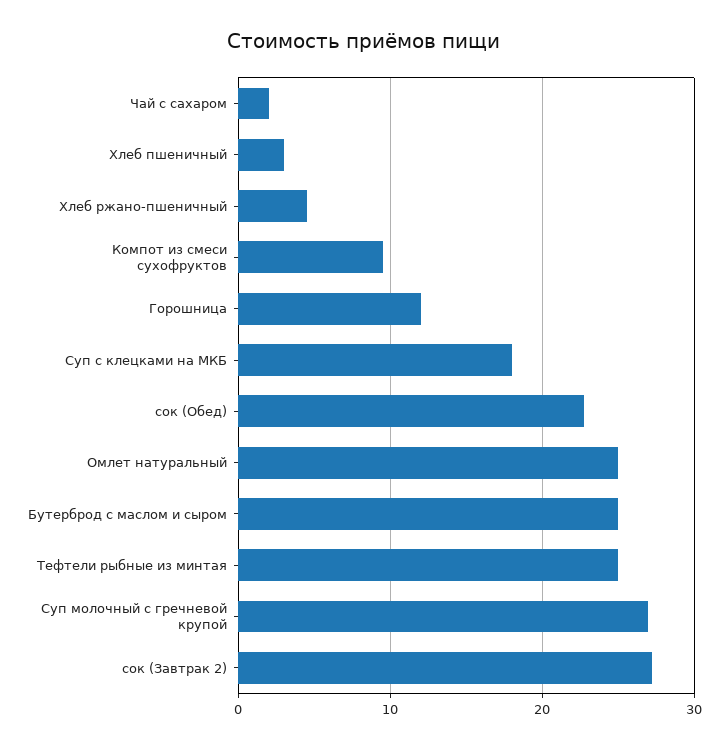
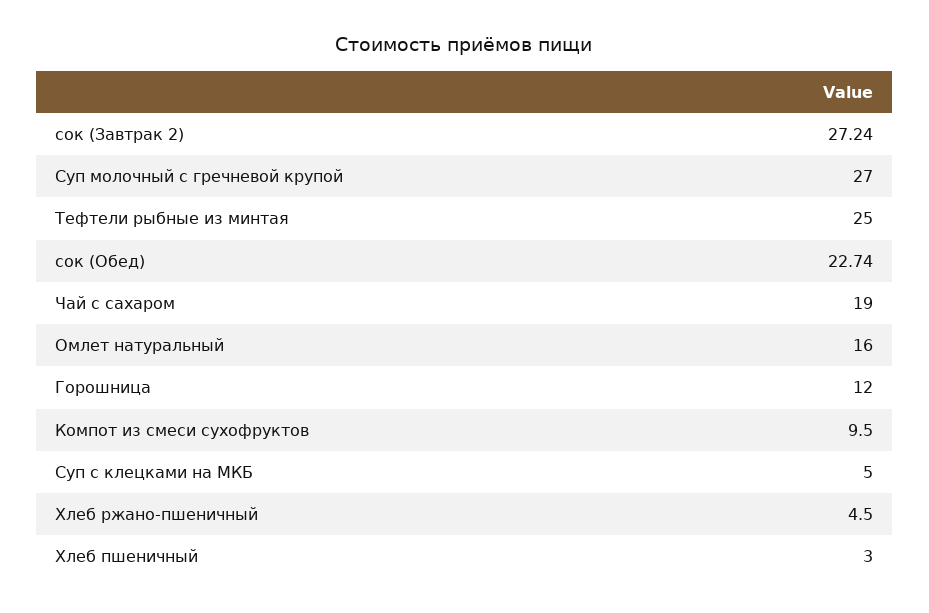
Чай с сахаром: 2 -> 19
Суп с клецками на МКБ: 18 -> 5
Омлет натуральный: 25 -> 16
Бутерброд с маслом и сыром: 25 -> none

